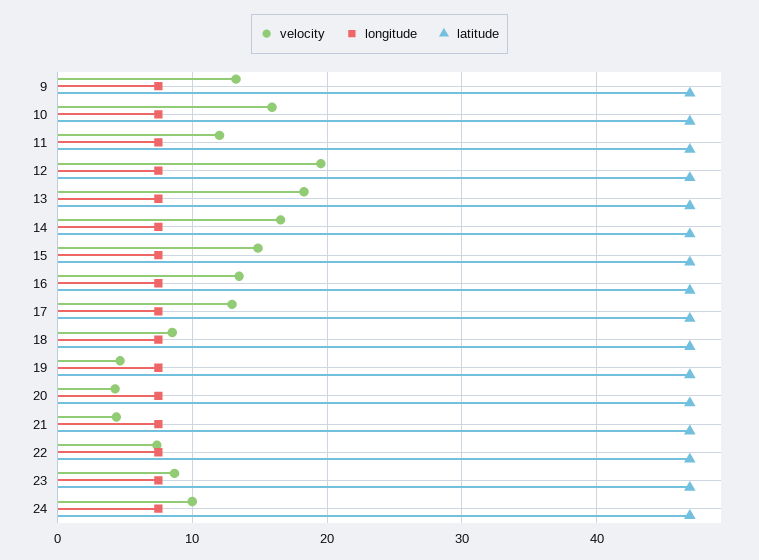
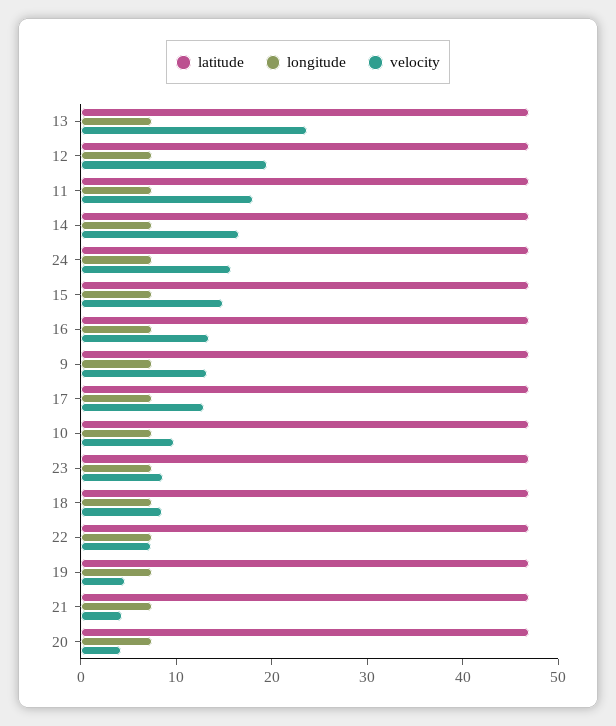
velocity, 10: 16 -> 10
velocity, 11: 12 -> 18
velocity, 13: 18 -> 24
velocity, 24: 10 -> 16

